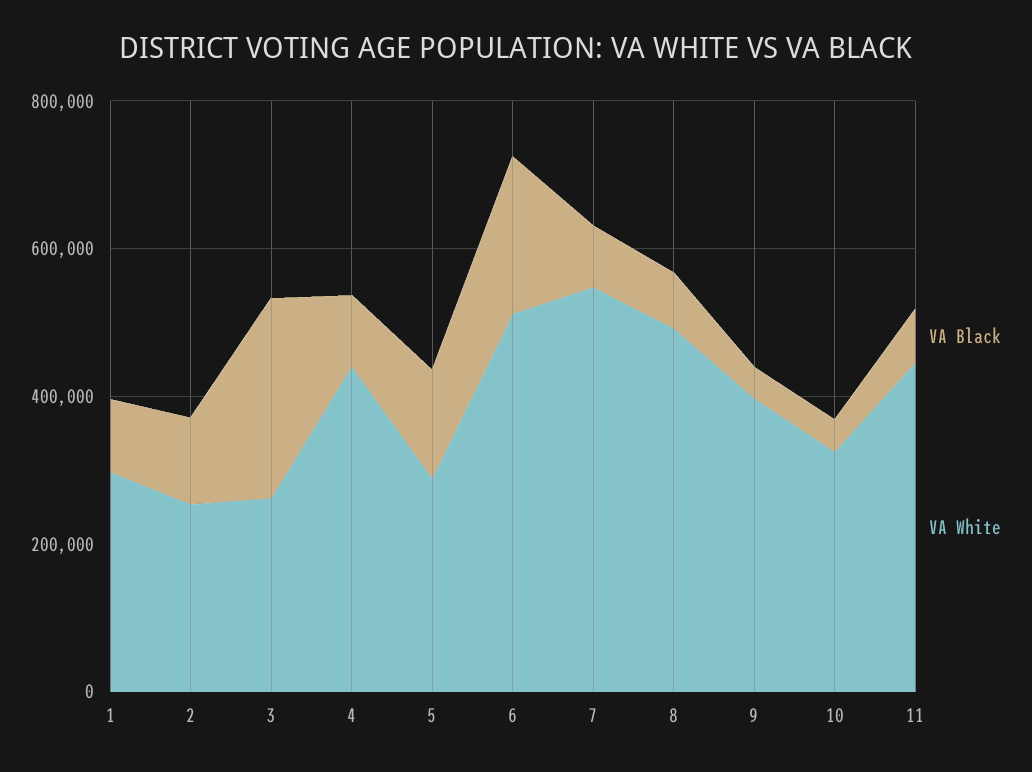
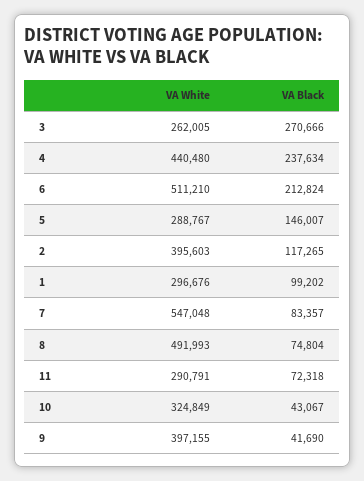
VA White, 2: 250000 -> 395603
VA Black, 4: 100000 -> 237634
VA White, 11: 450000 -> 290791

